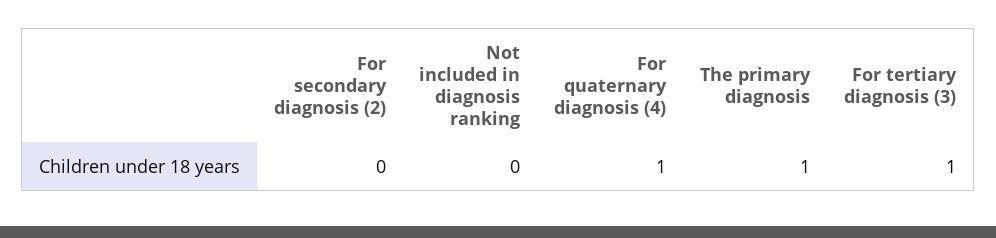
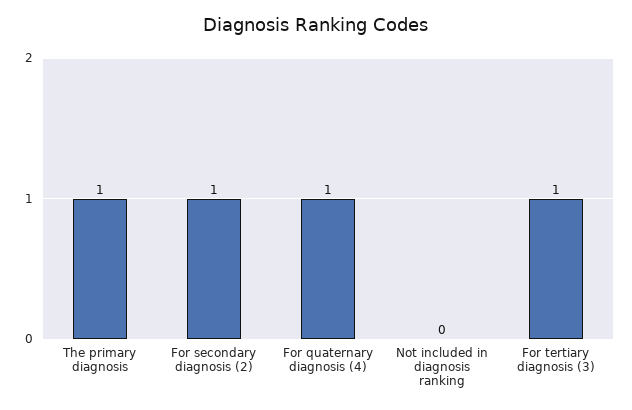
For secondary diagnosis (2): 0 -> 1

